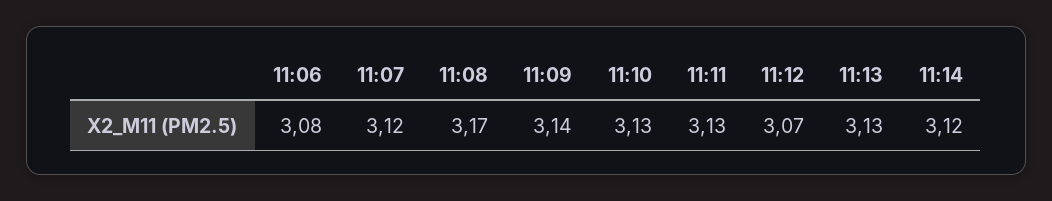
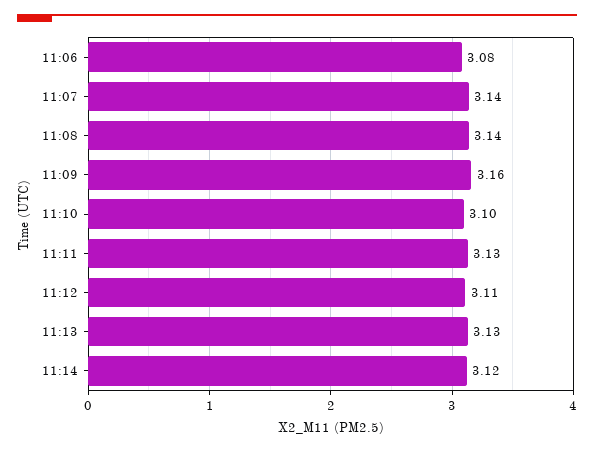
11:07: 3.12 -> 3.14
11:08: 3.17 -> 3.14
11:09: 3.14 -> 3.16
11:10: 3.13 -> 3.1
11:12: 3.07 -> 3.11

